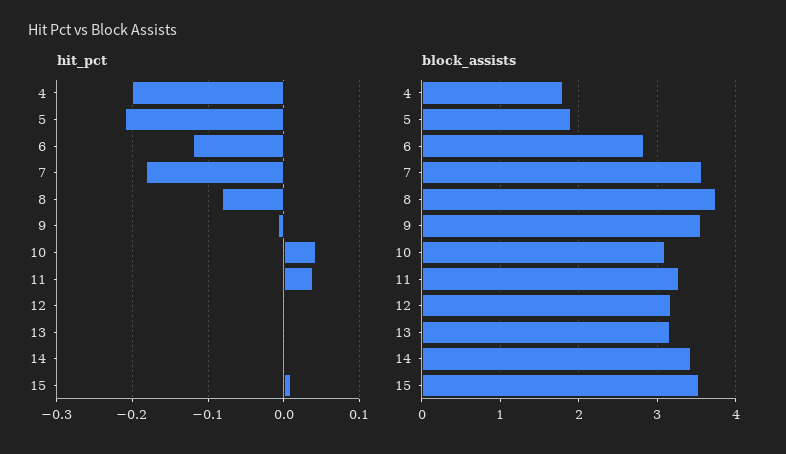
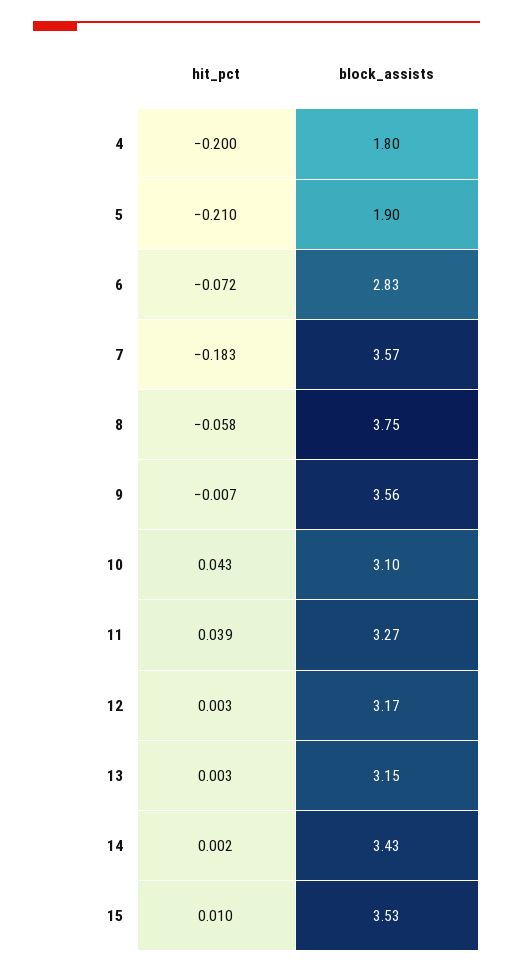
hit_pct, 6: -0.12 -> -0.072
hit_pct, 8: -0.08 -> -0.058

